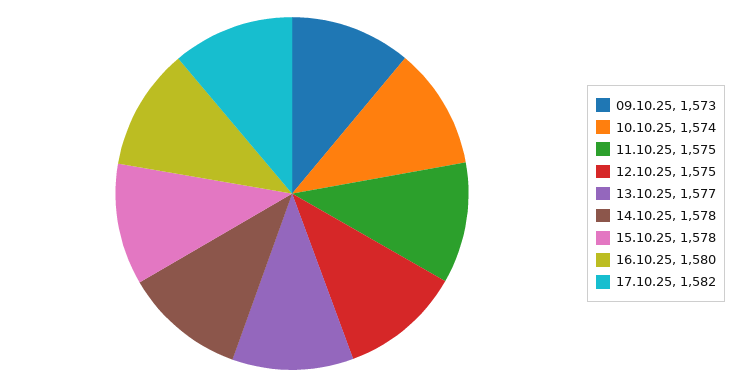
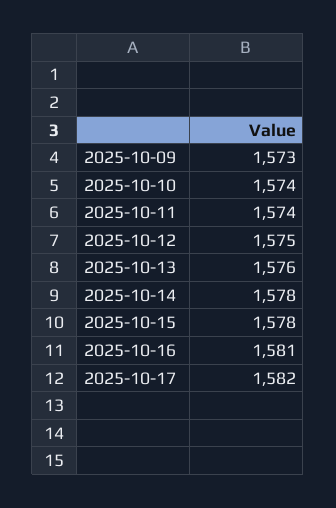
11.10.25: 1575 -> 1574
13.10.25: 1577 -> 1576
16.10.25: 1580 -> 1581

